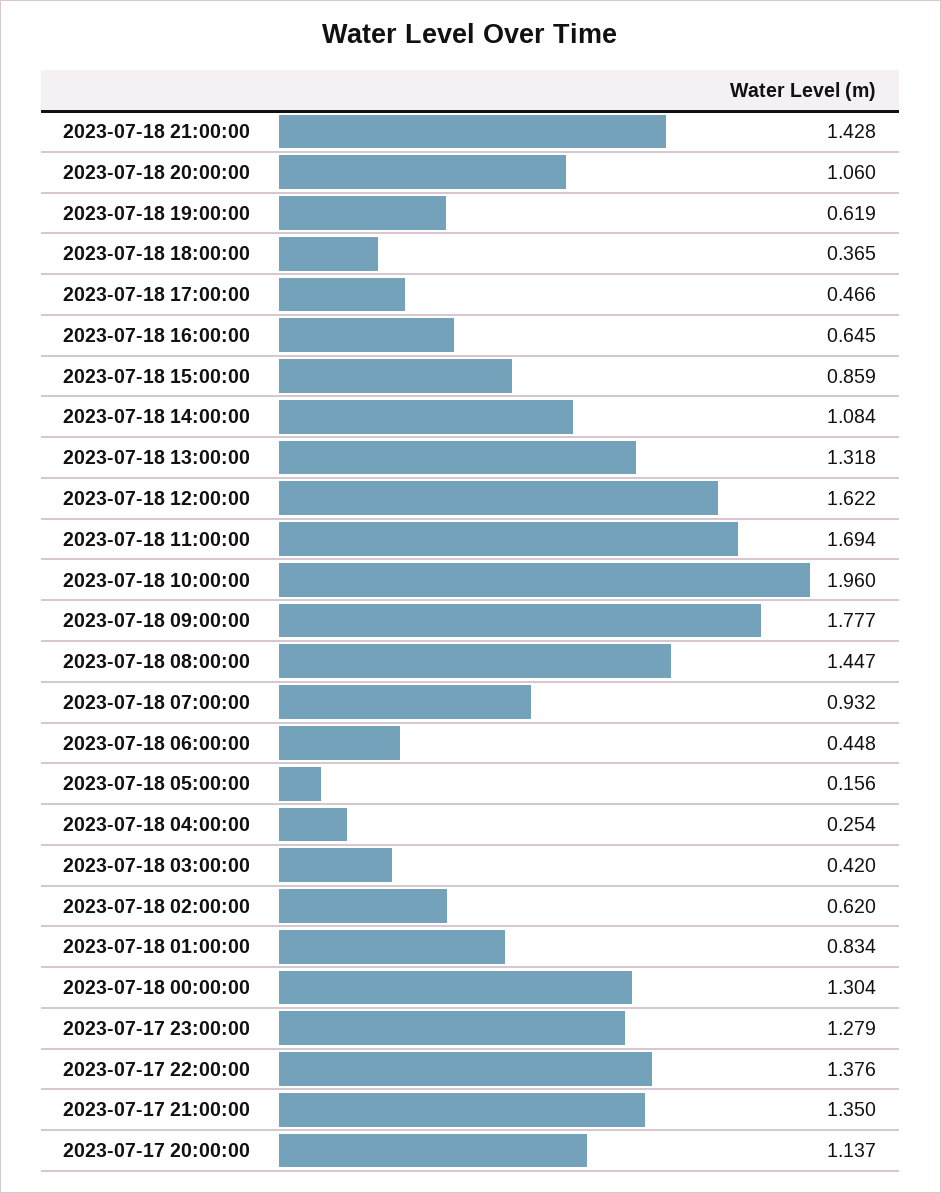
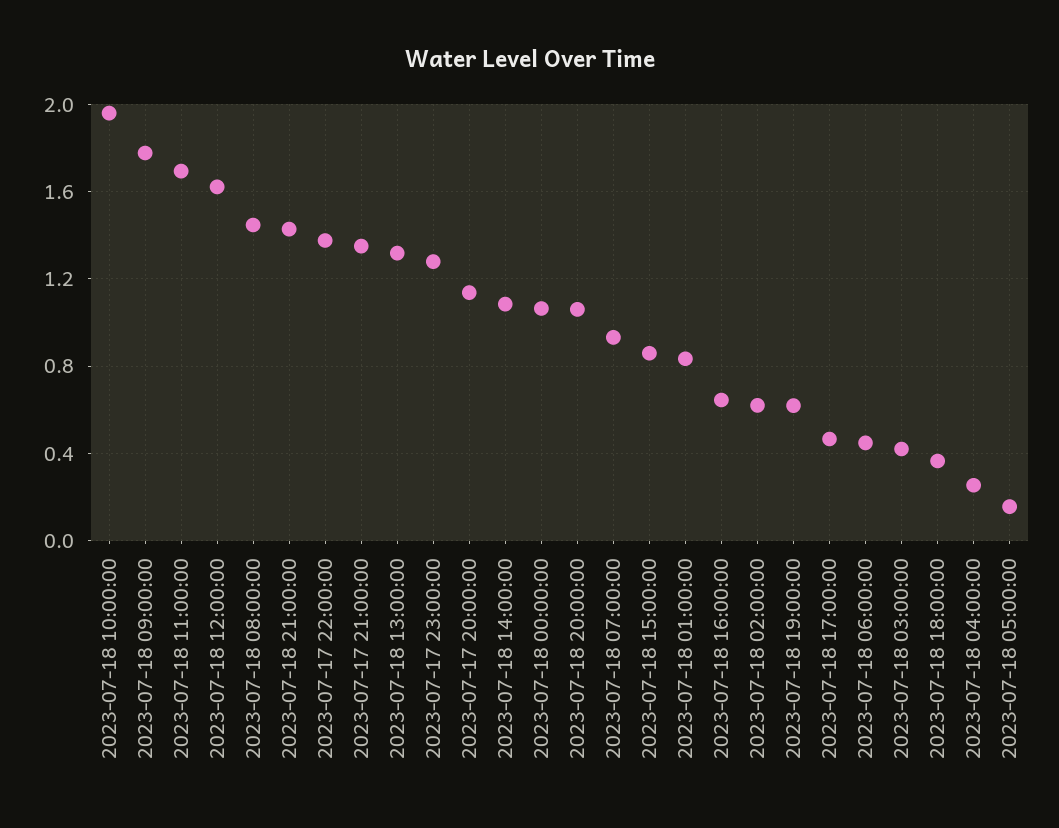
2023-07-18 00:00:00: 1.304 -> 1.05

